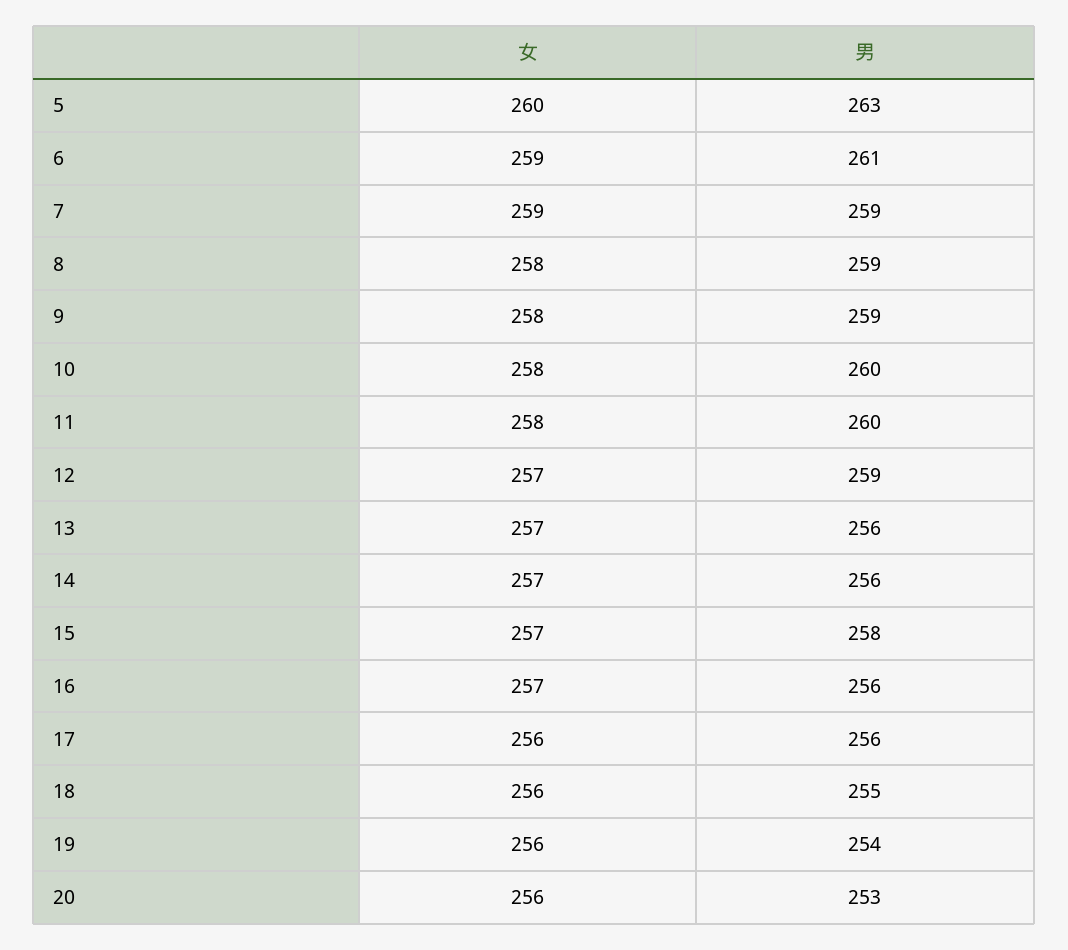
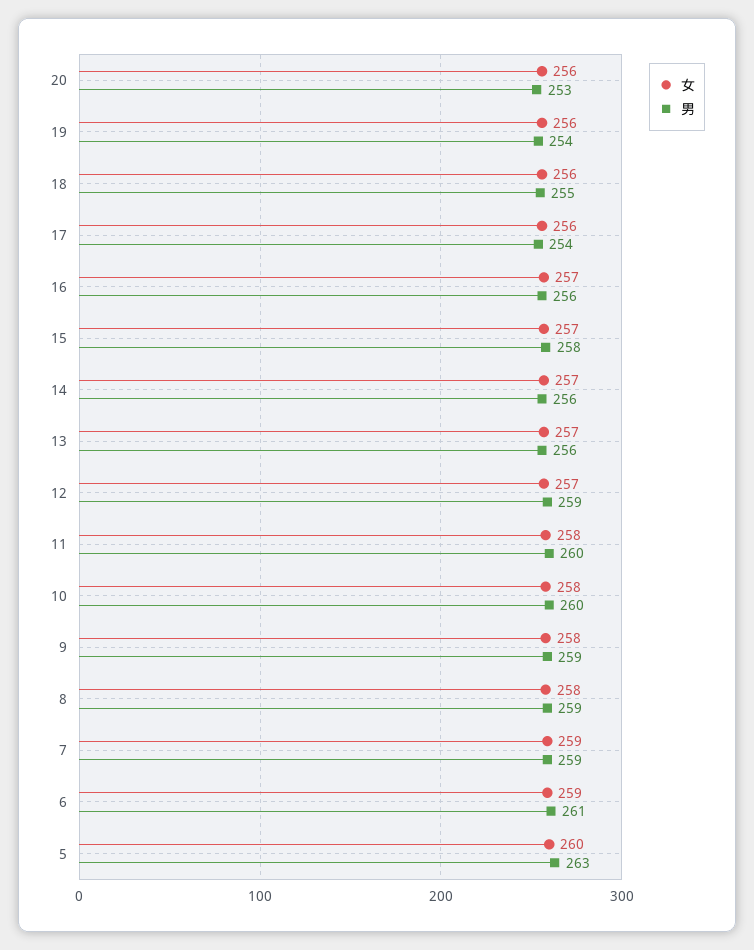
男, 17: 256 -> 254

